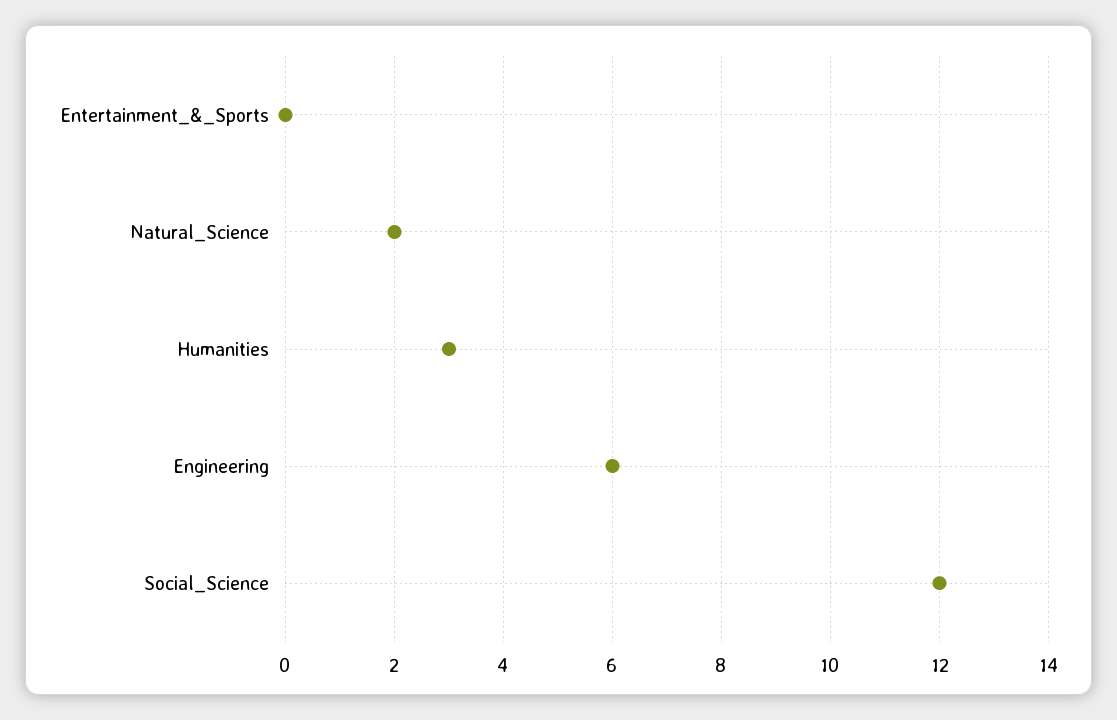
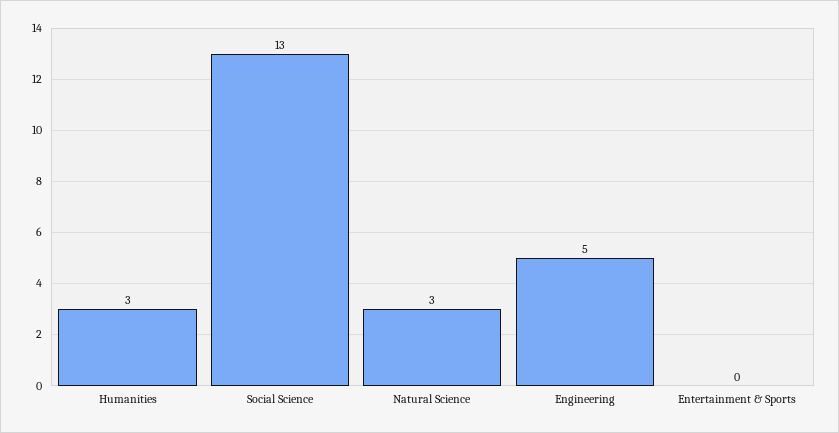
Natural_Science: 2 -> 3
Engineering: 6 -> 5
Social_Science: 12 -> 13

